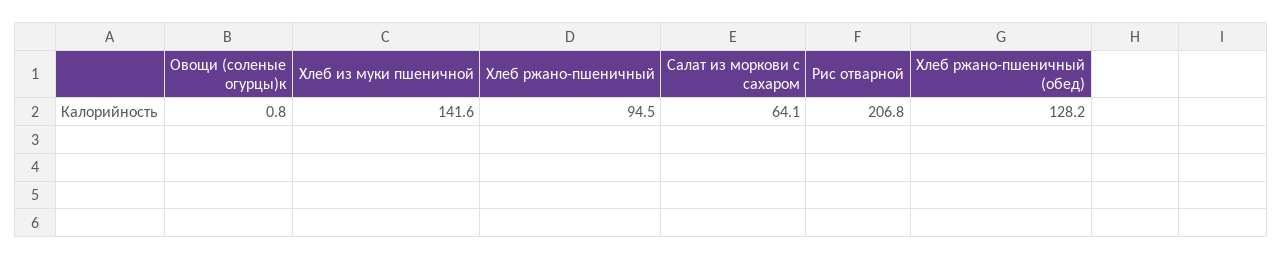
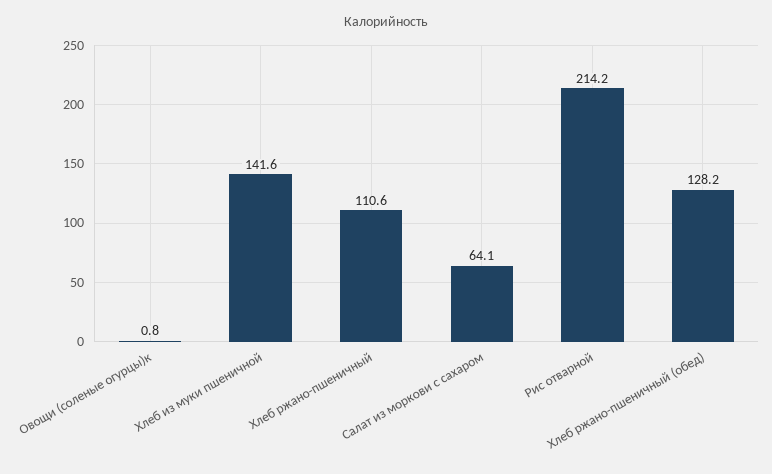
Хлеб ржано-пшеничный: 94.5 -> 110.6
Рис отварной: 206.8 -> 214.2

